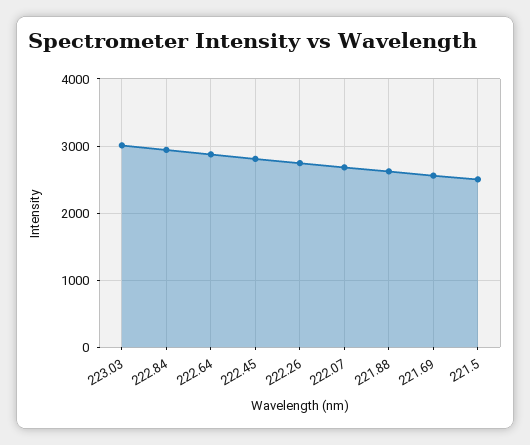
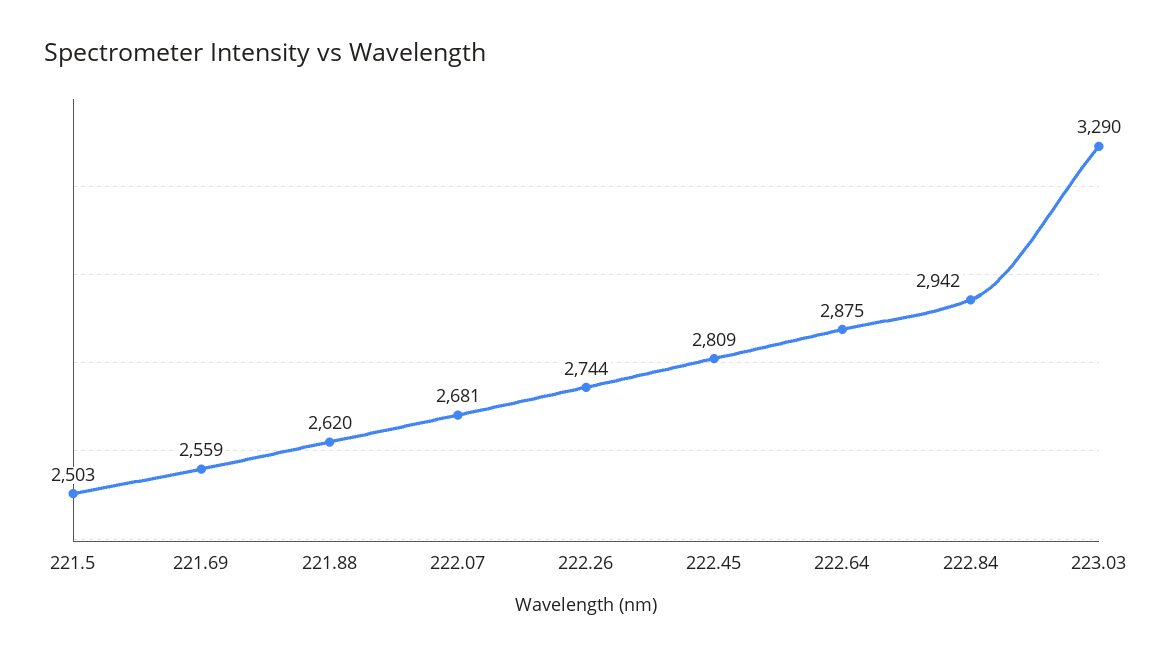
223.03: 3000 -> 3290

